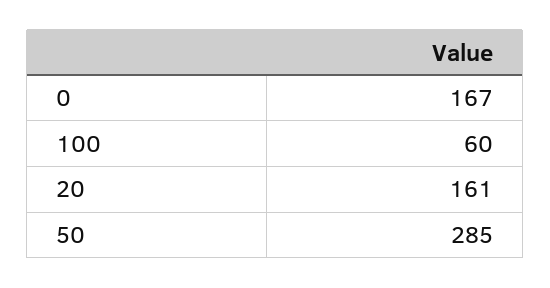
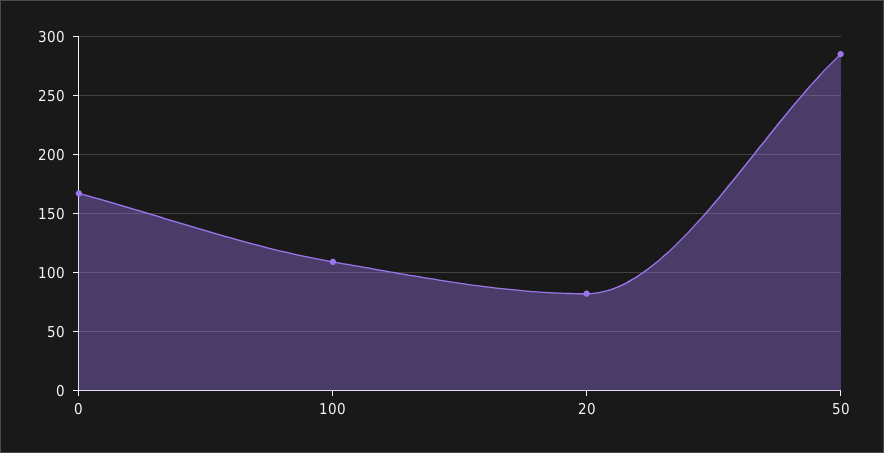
100: 60 -> 110
20: 161 -> 80

